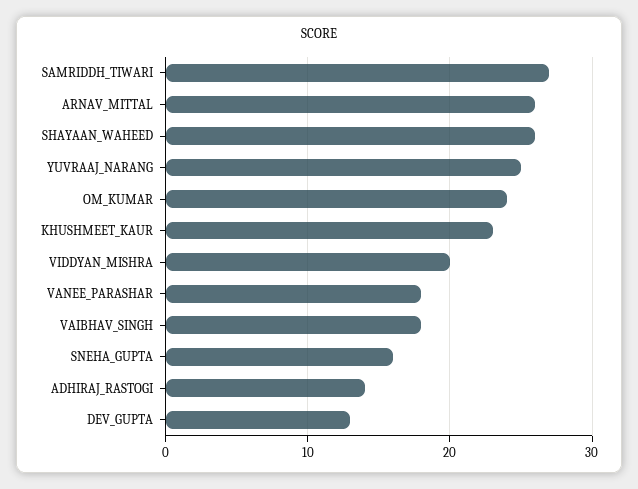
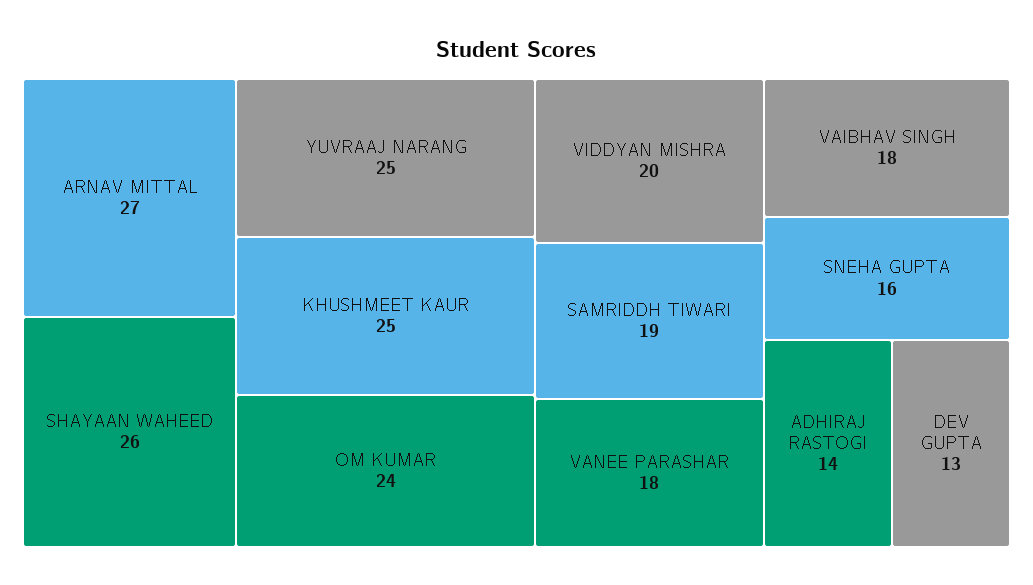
SAMRIDDH_TIWARI: 27 -> 19
ARNAV_MITTAL: 26 -> 27
KHUSHMEET_KAUR: 23 -> 25

